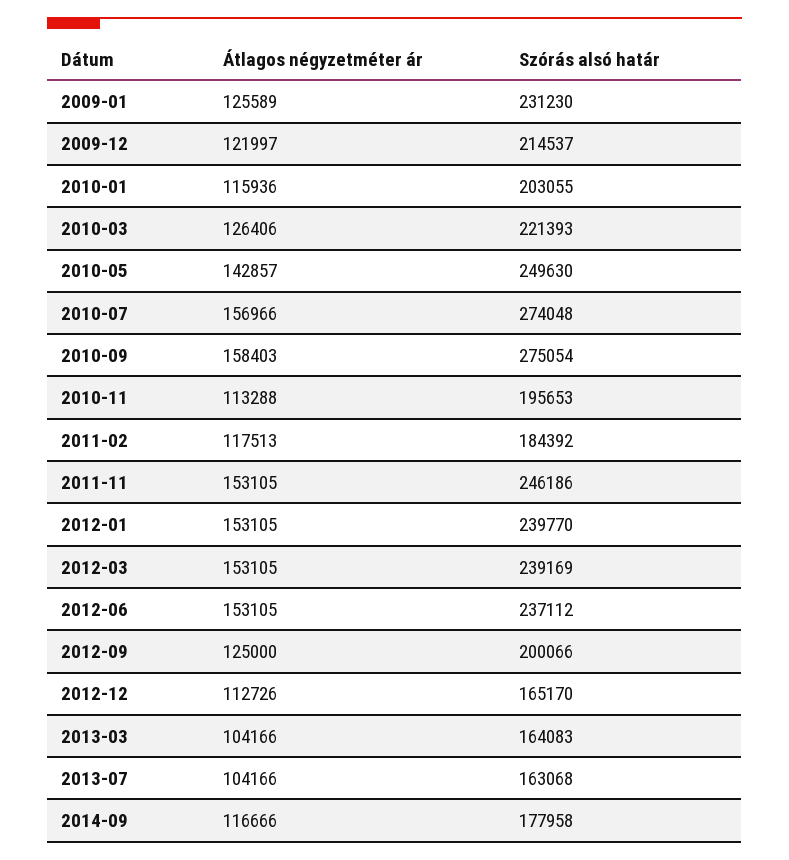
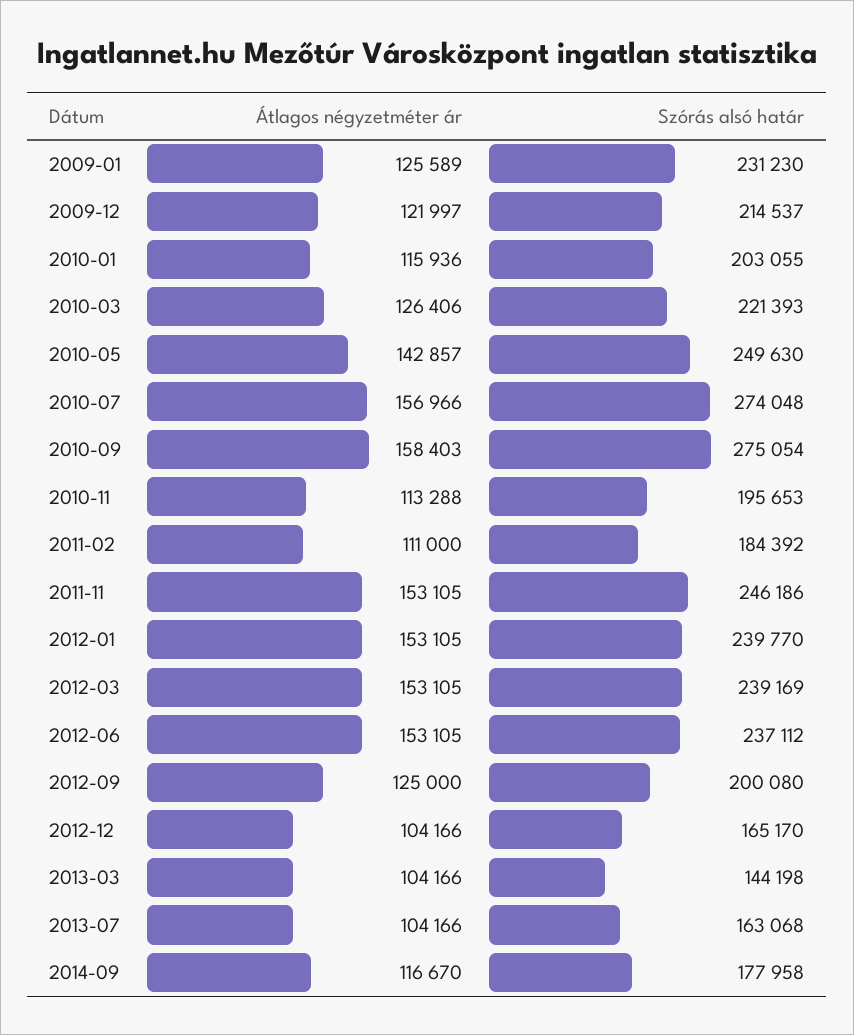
Átlagos négyzetméter ár, 2011-02: 117513 -> 111000
Szórás alsó határ, 2012-09: 200066 -> 200080
Átlagos négyzetméter ár, 2012-12: 112726 -> 104166
Szórás alsó határ, 2013-03: 164083 -> 144198
Átlagos négyzetméter ár, 2014-09: 116666 -> 116670

